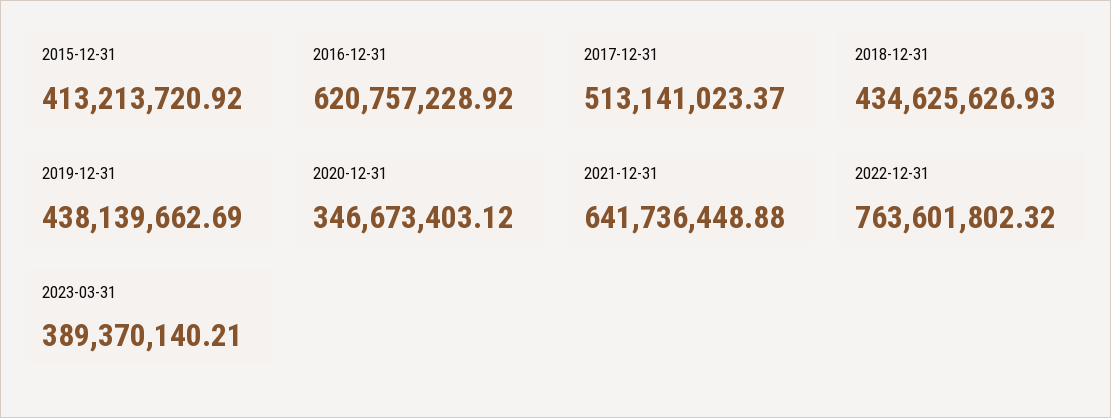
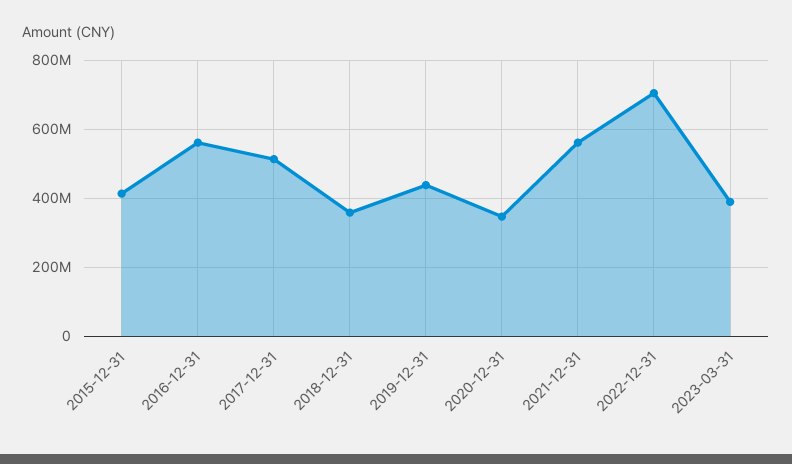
2016-12-31: 620757228.92 -> 560000000
2018-12-31: 434625626.93 -> 360000000
2021-12-31: 641736448.88 -> 560000000
2022-12-31: 763601802.32 -> 700000000

